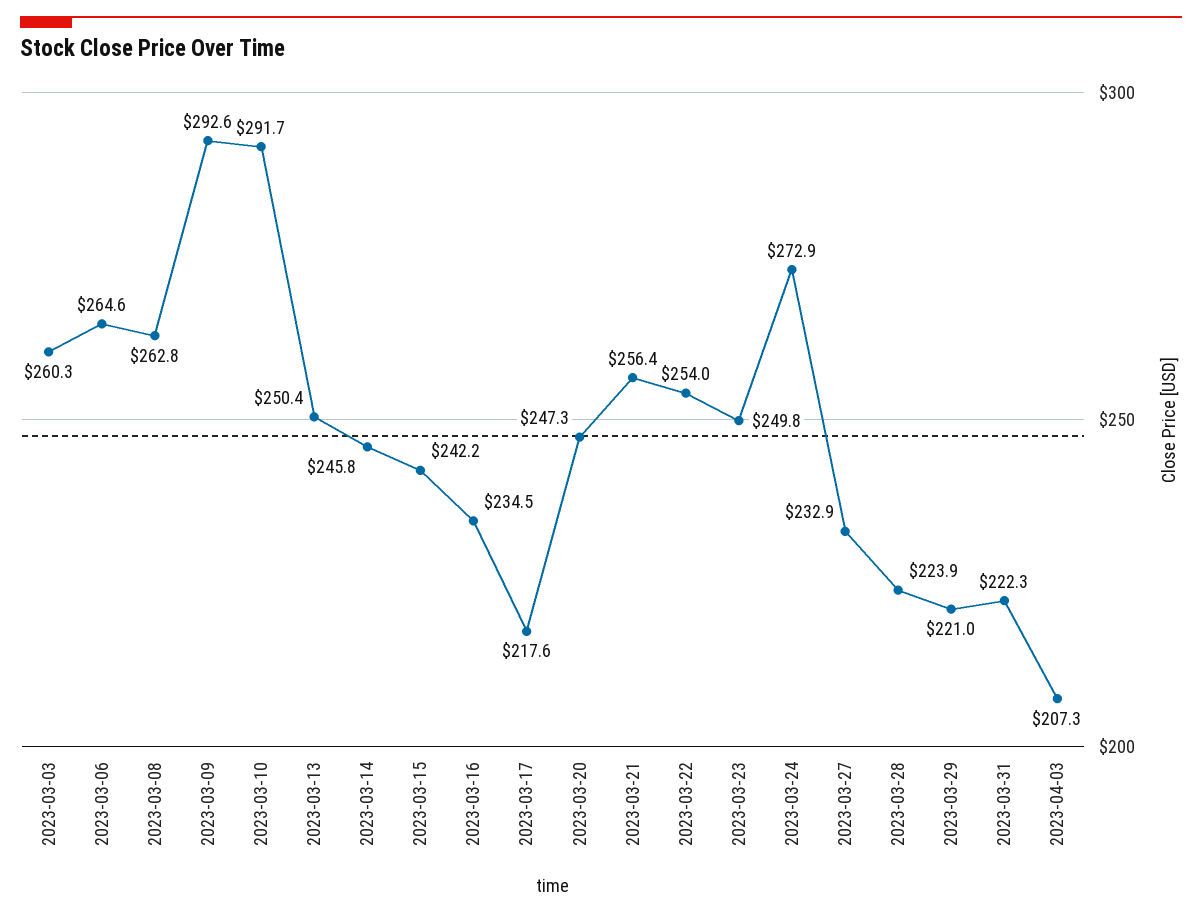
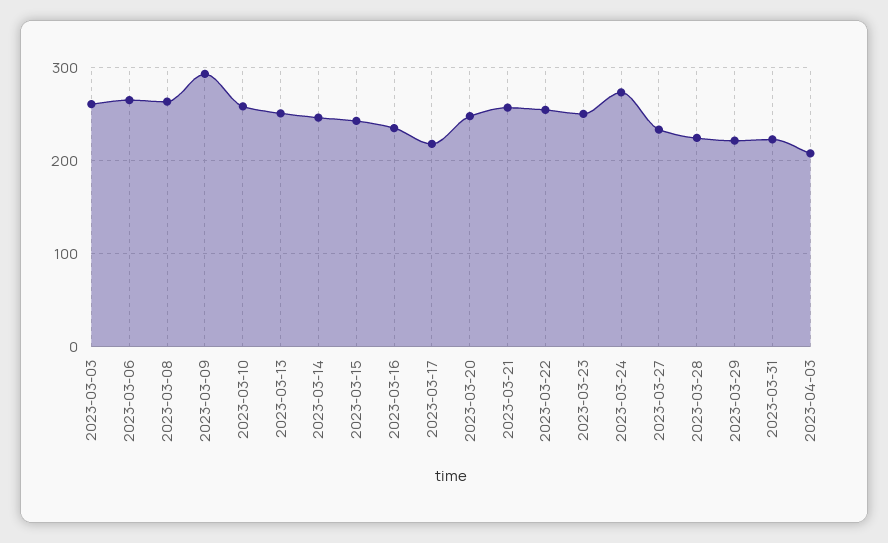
2023-03-10: 291.7 -> 260

